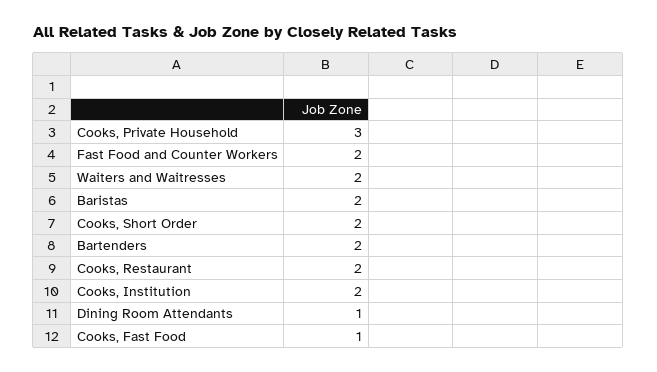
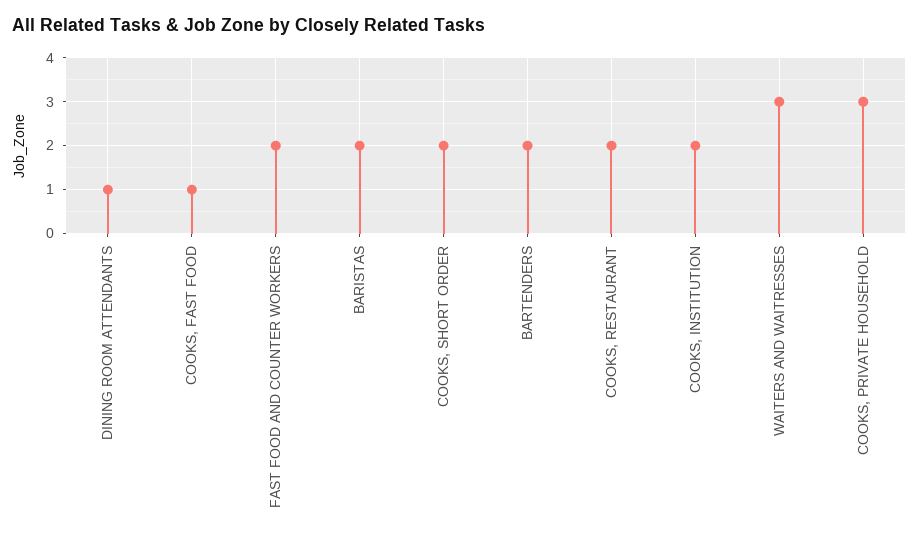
Waiters and Waitresses: 2 -> 3

